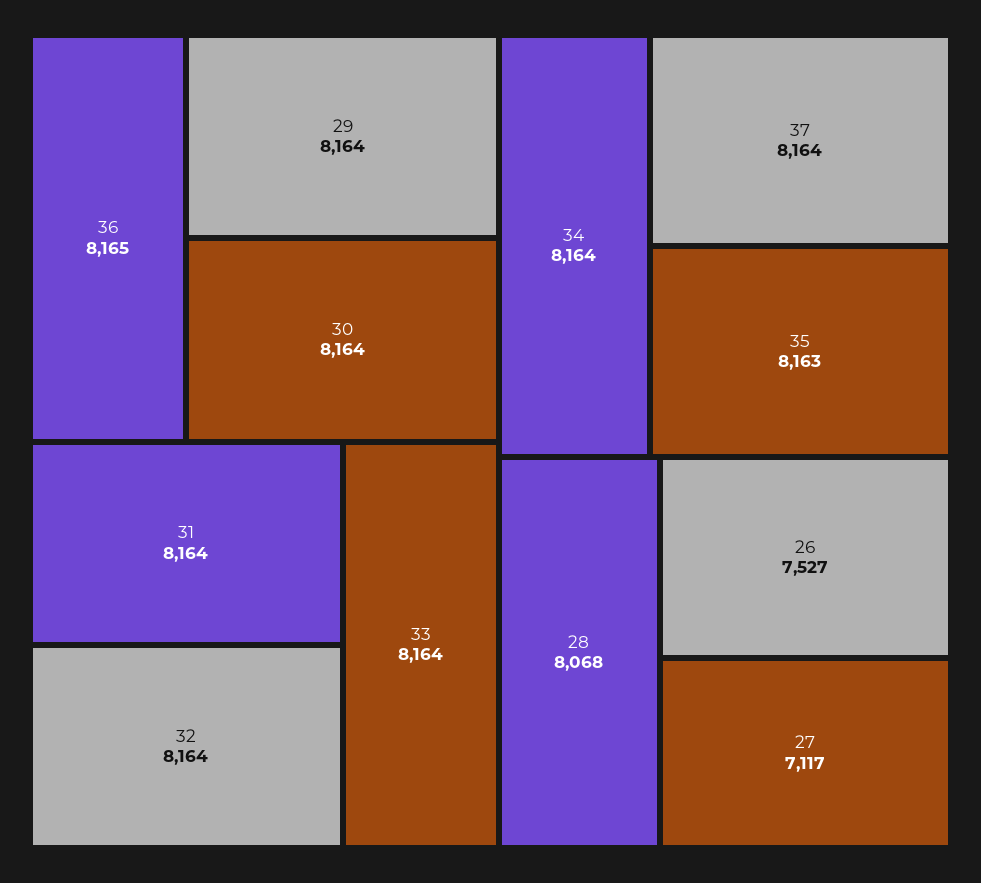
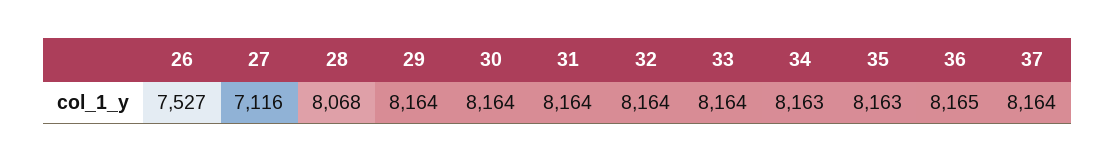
34: 8164 -> 8163
27: 7117 -> 7116

